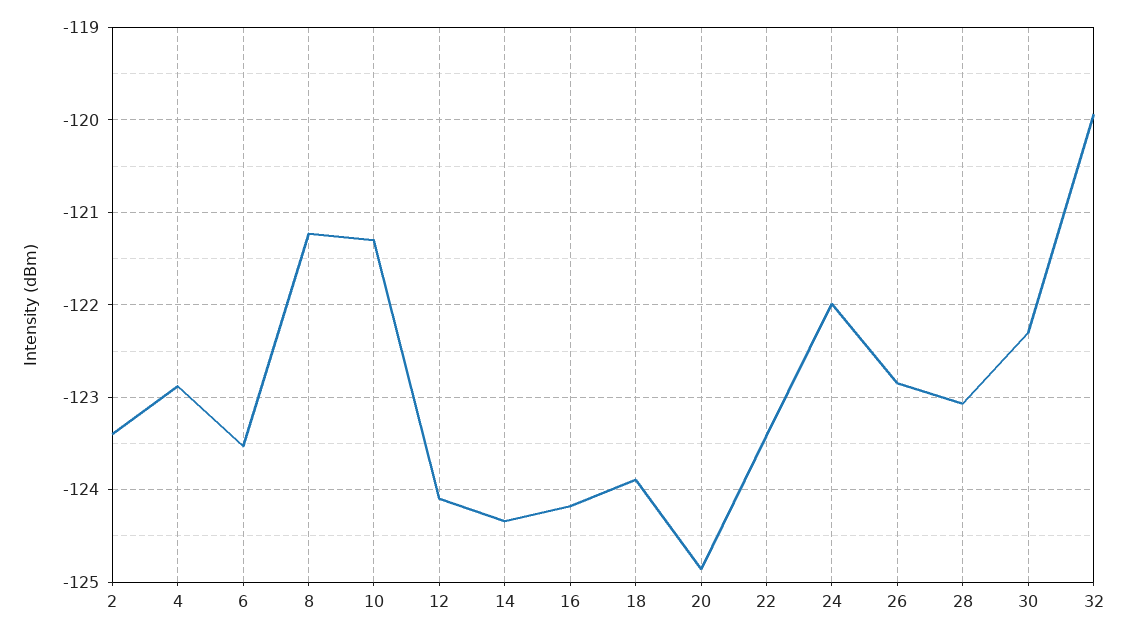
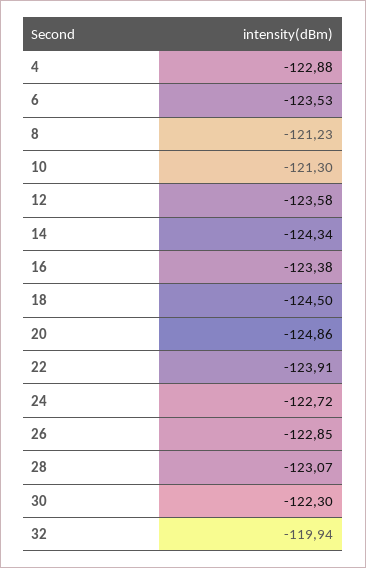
2: -123.4 -> none
12: -124.1 -> -123.58
16: -124.2 -> -123.38
18: -123.9 -> -124.5
22: -123.4 -> -123.91
24: -122 -> -122.72

